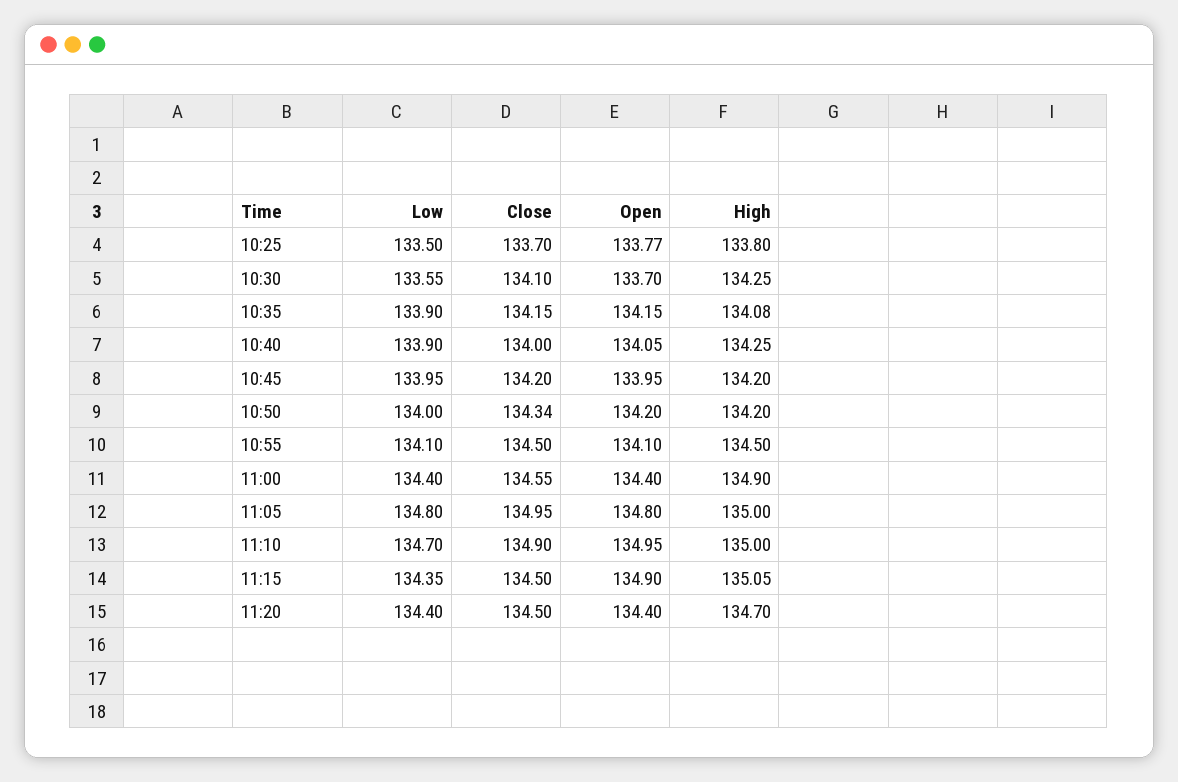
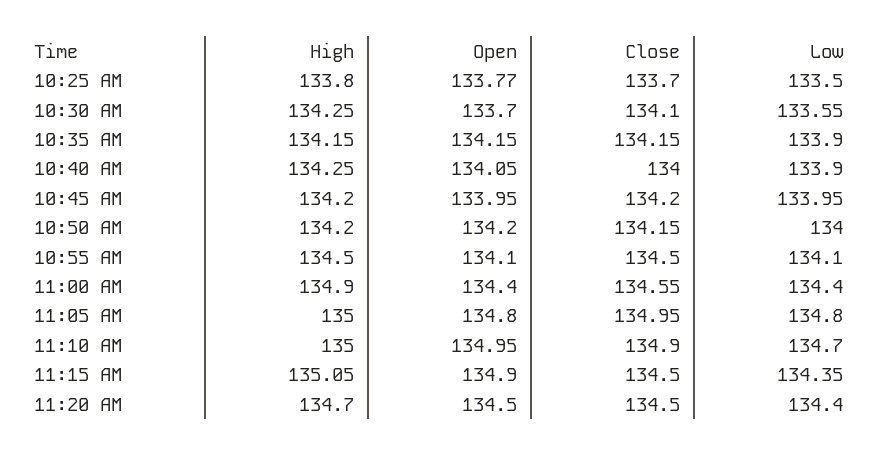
High, 10:35: 134.08 -> 134.15
Close, 10:50: 134.34 -> 134.15
Open, 11:20: 134.4 -> 134.5

